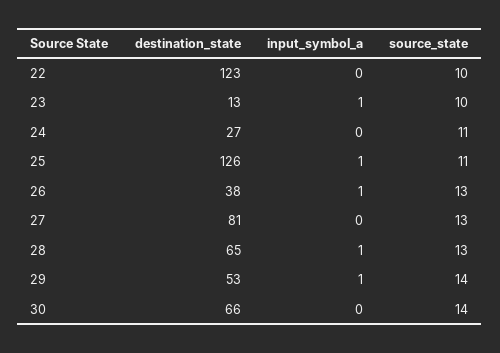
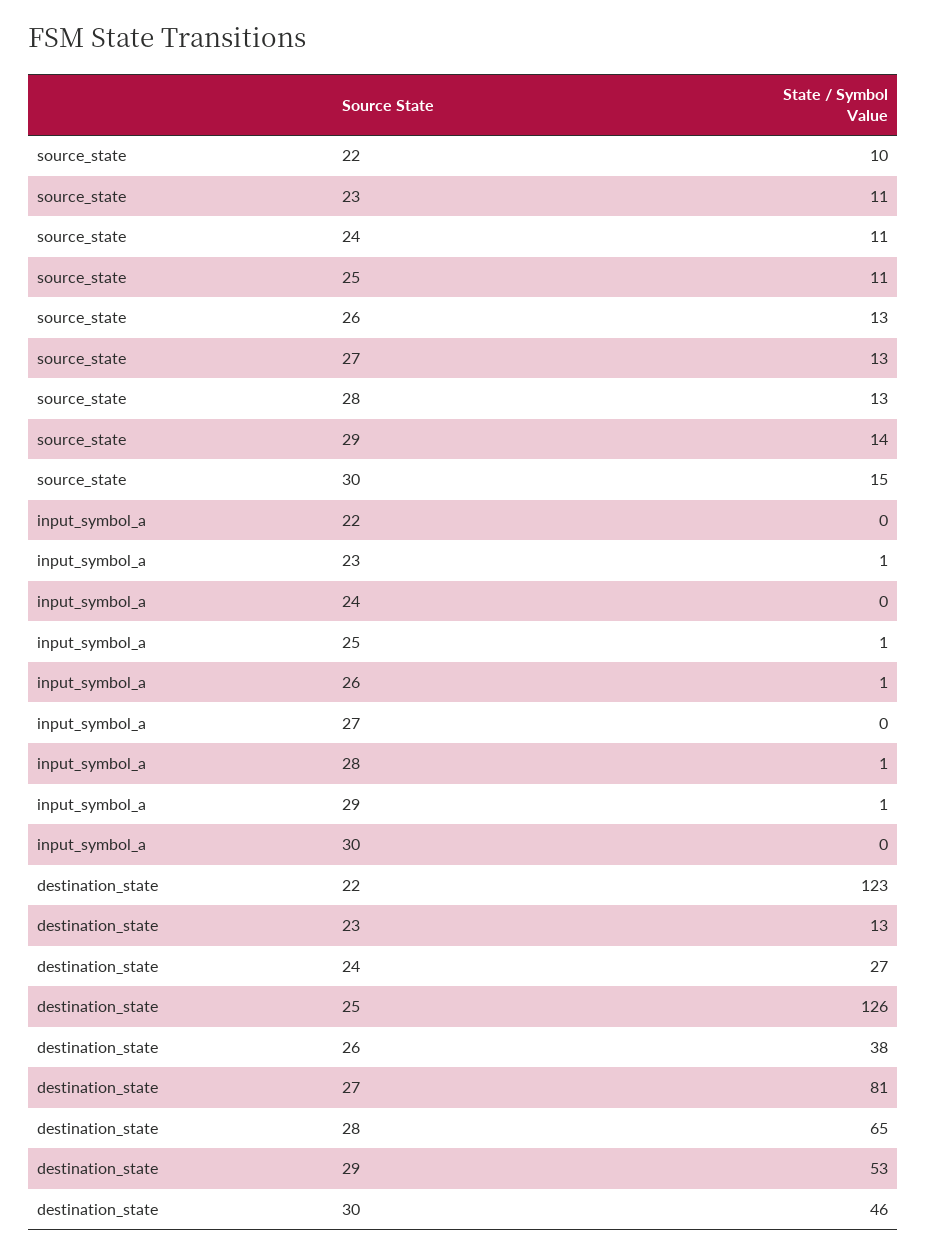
source_state, 23: 10 -> 11
destination_state, 30: 66 -> 46
source_state, 30: 14 -> 15

